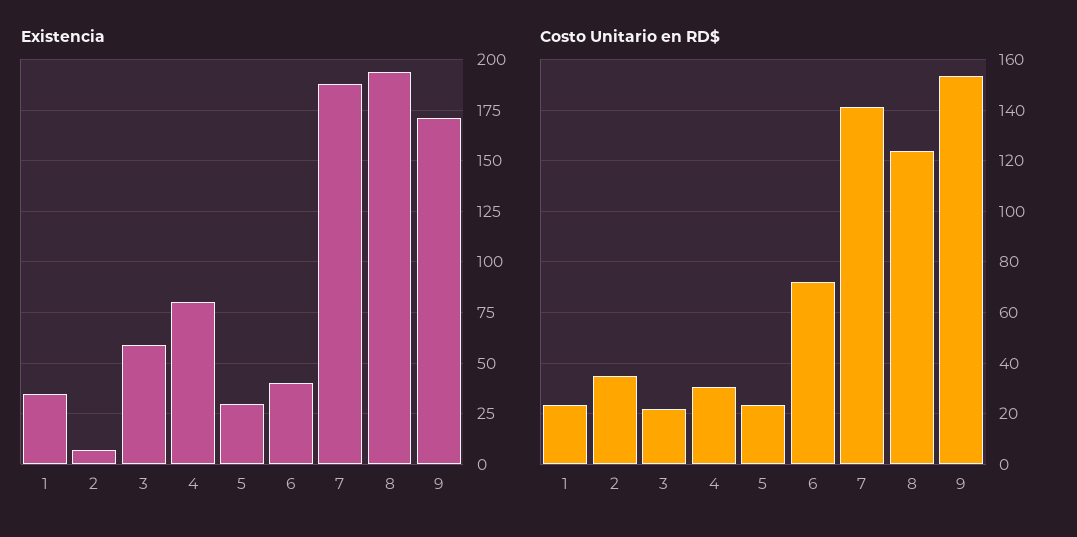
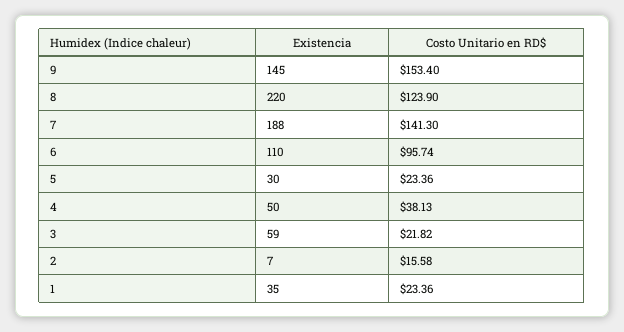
Existencia, 4: 80 -> 50
Existencia, 6: 40 -> 110
Existencia, 8: 195 -> 220
Existencia, 9: 170 -> 145
Costo Unitario en RD$, 2: 35 -> 15.58
Costo Unitario en RD$, 4: 30 -> 38.13
Costo Unitario en RD$, 6: 72.5 -> 95.74

